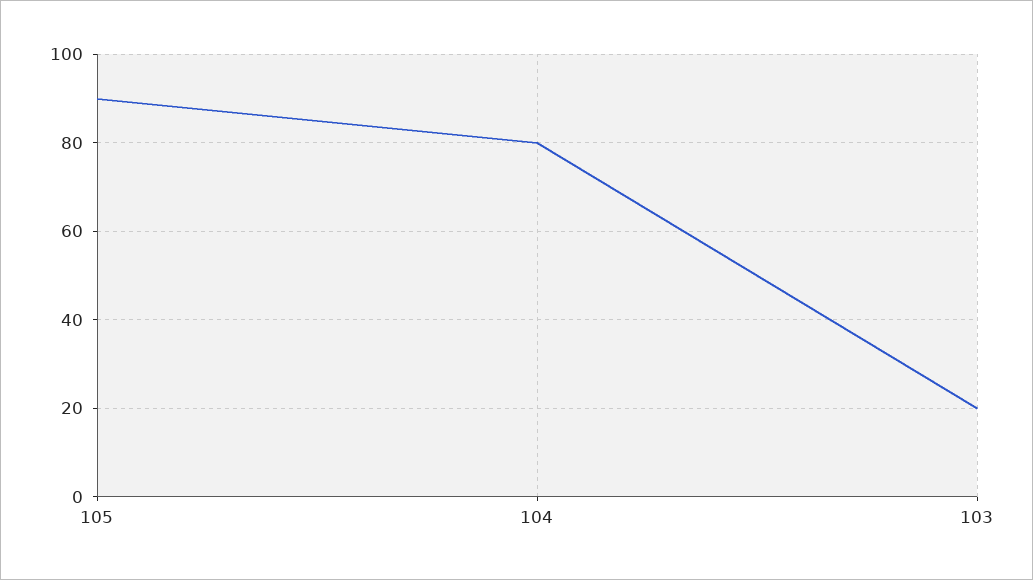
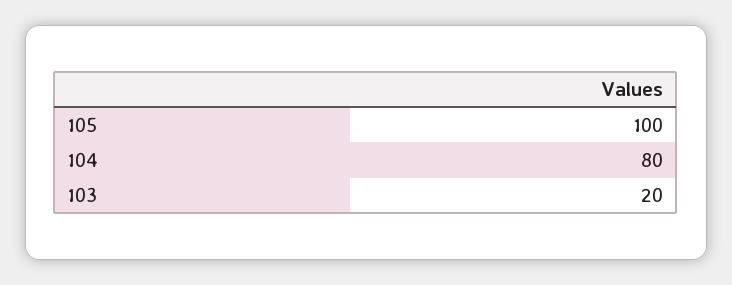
105: 90 -> 100

